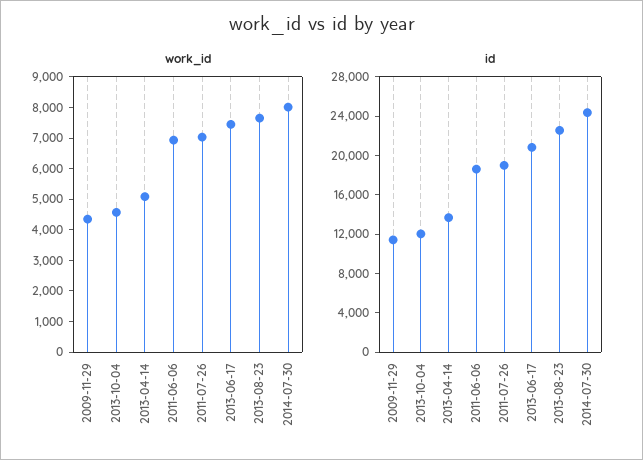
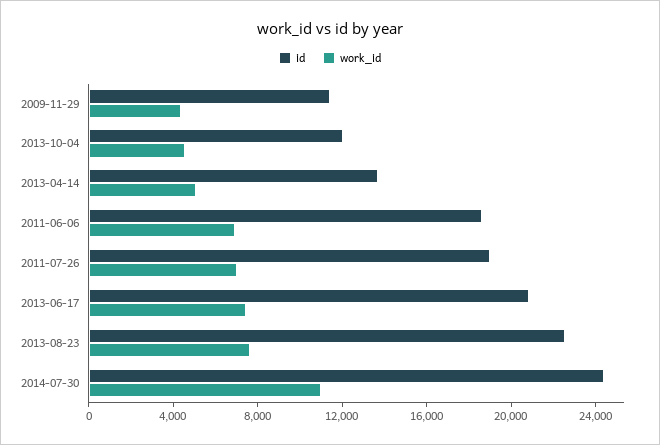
work_id, 2014-07-30: 8000 -> 11000

